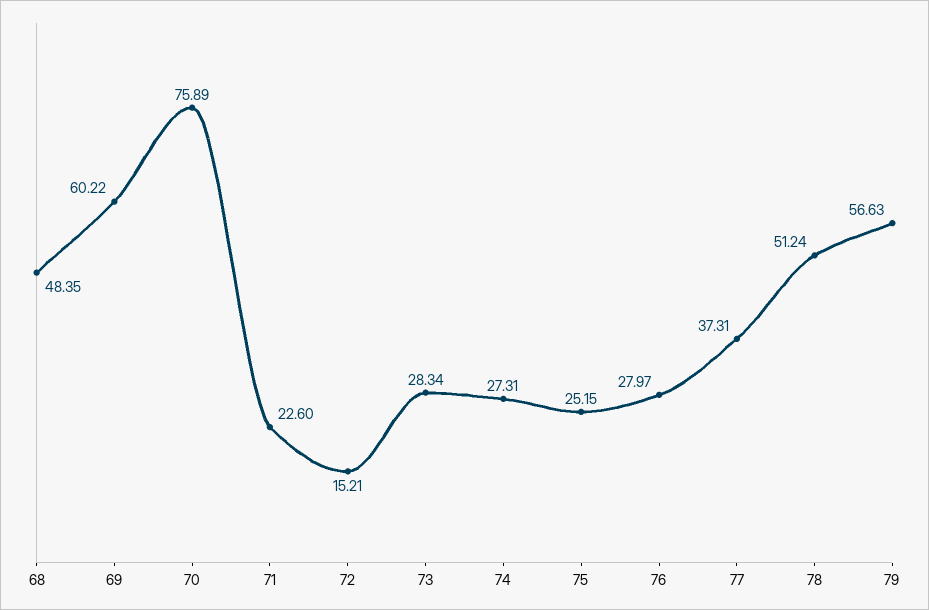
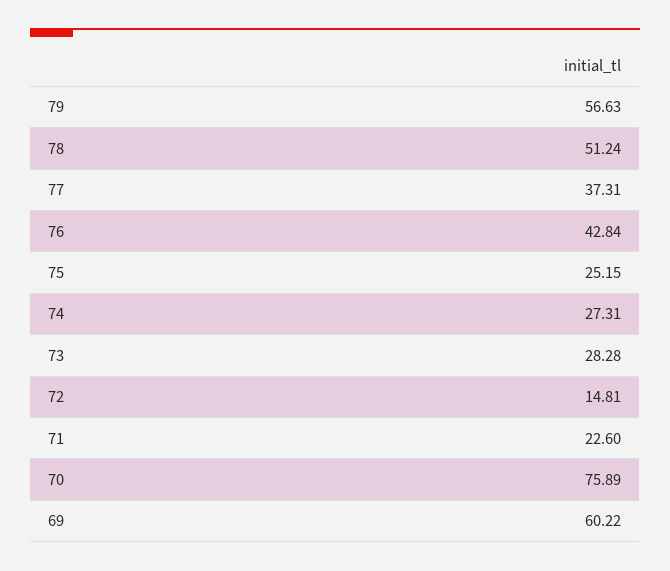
68: 48.35 -> none
72: 15.21 -> 14.81
73: 28.34 -> 28.28
76: 27.97 -> 42.84

